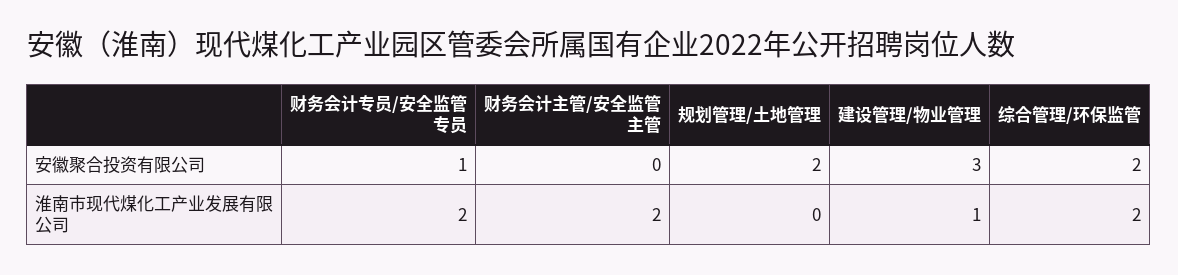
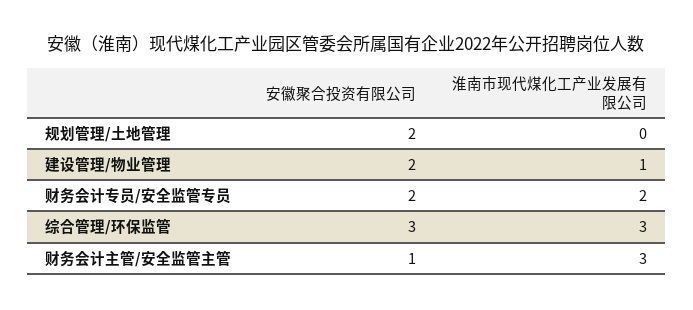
财务会计专员/安全监管专员, 安徽聚合投资有限公司: 1 -> 2
财务会计主管/安全监管主管, 安徽聚合投资有限公司: 0 -> 1
建设管理/物业管理, 安徽聚合投资有限公司: 3 -> 2
综合管理/环保监管, 安徽聚合投资有限公司: 2 -> 3
财务会计主管/安全监管主管, 淮南市现代煤化工产业发展有限公司: 2 -> 3
综合管理/环保监管, 淮南市现代煤化工产业发展有限公司: 2 -> 3

